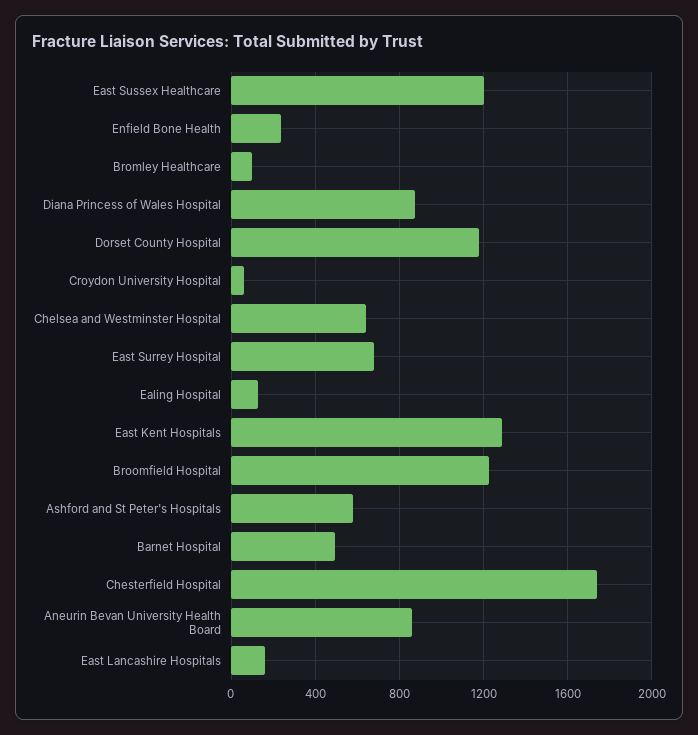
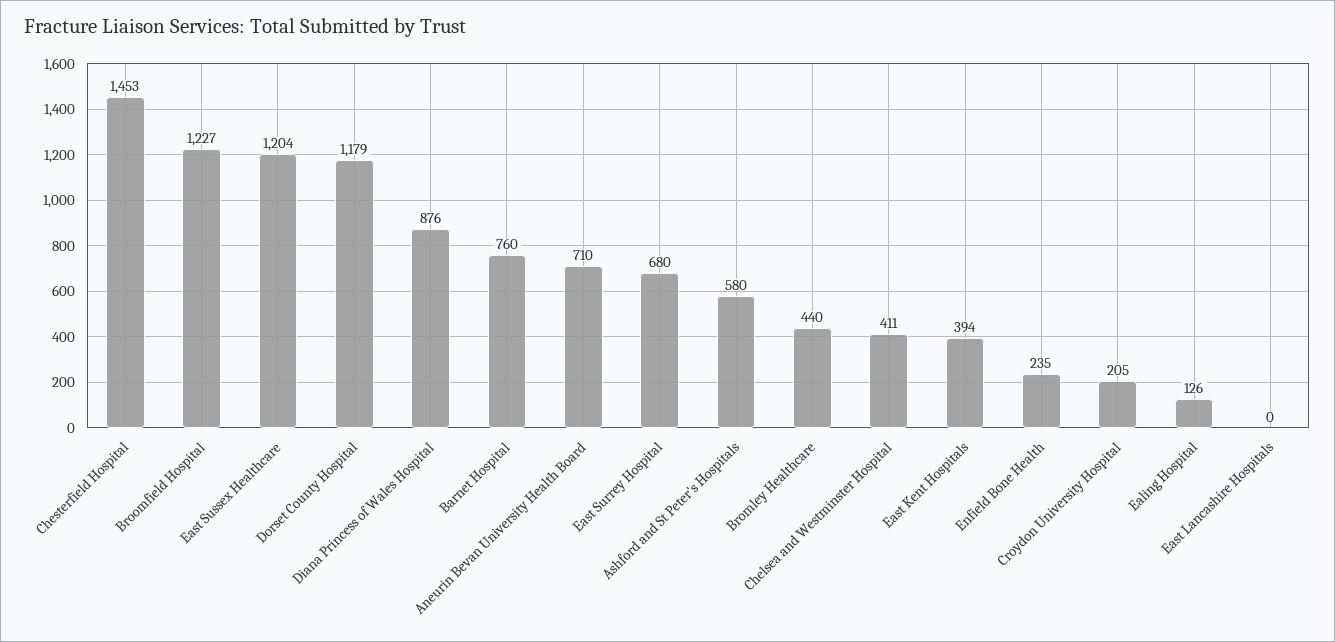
Bromley Healthcare: 100 -> 440
Croydon University Hospital: 50 -> 205
Chelsea and Westminster Hospital: 650 -> 411
East Kent Hospitals: 1300 -> 394
Barnet Hospital: 500 -> 760
Chesterfield Hospital: 1750 -> 1453
Aneurin Bevan University Health Board: 850 -> 710
East Lancashire Hospitals: 150 -> 0

